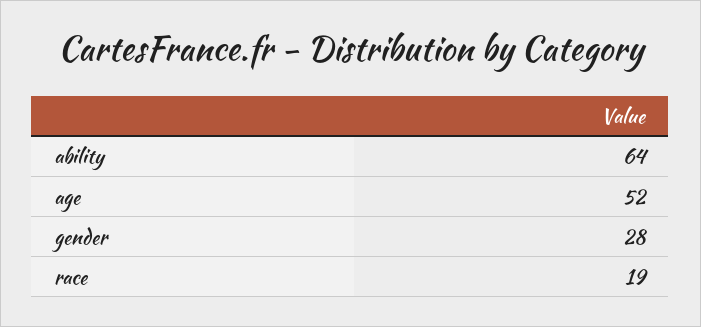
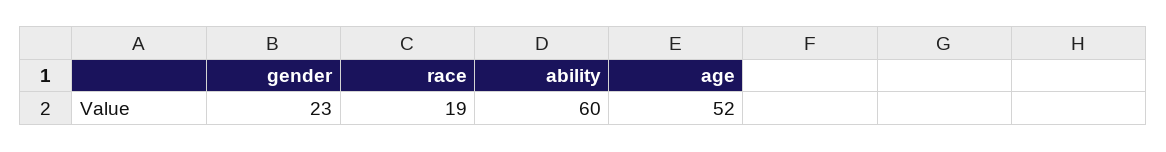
ability: 64 -> 60
gender: 28 -> 23

